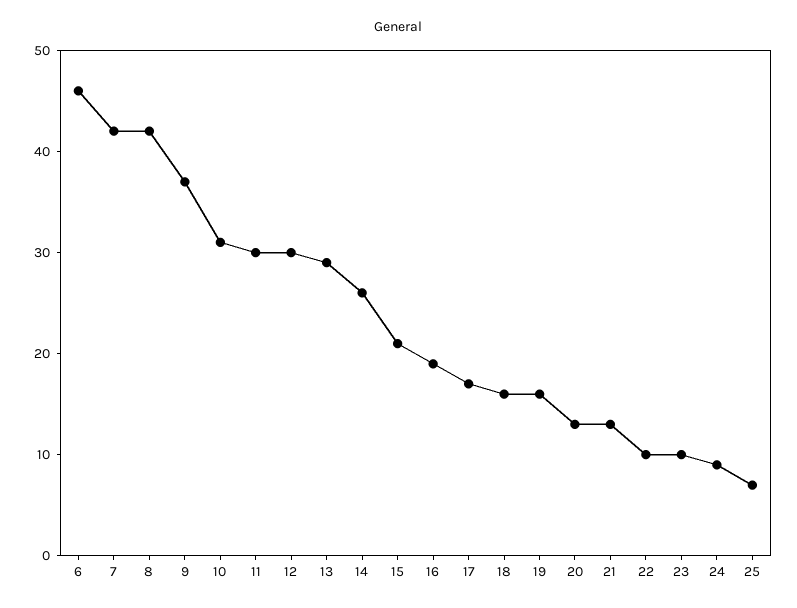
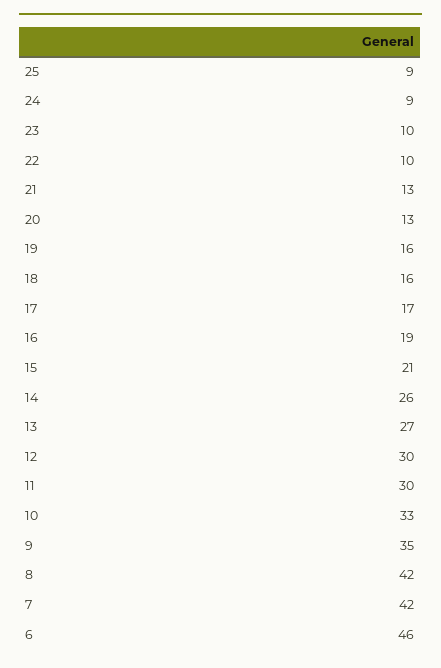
9: 37 -> 35
10: 31 -> 33
13: 29 -> 27
25: 7 -> 9

